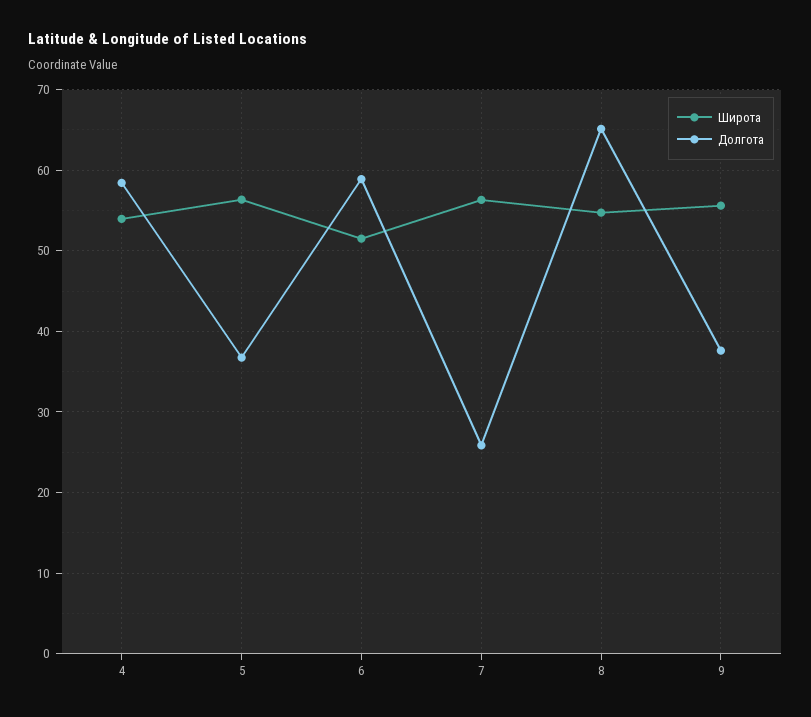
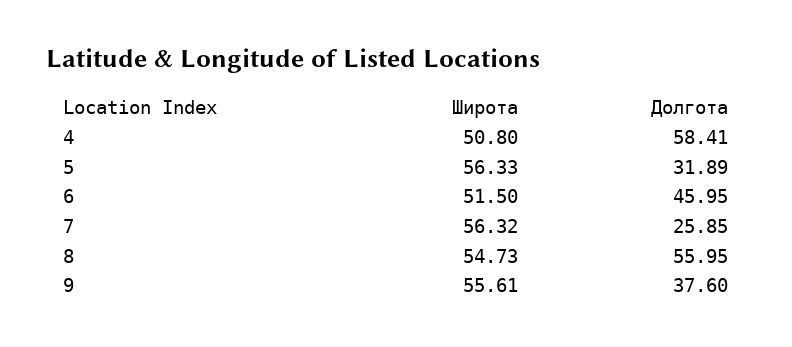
Широта, 4: 54 -> 50.8
Долгота, 5: 37 -> 31.89
Долгота, 6: 59 -> 45.95
Долгота, 8: 65 -> 55.95

